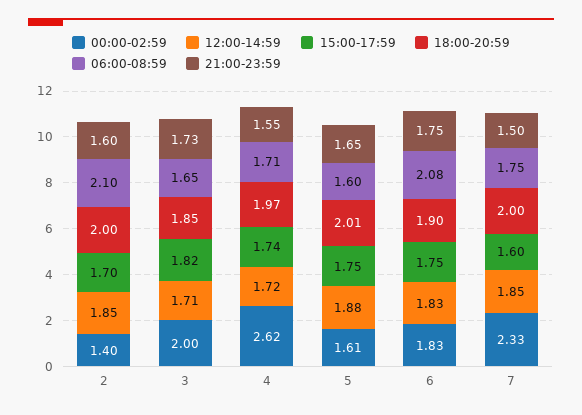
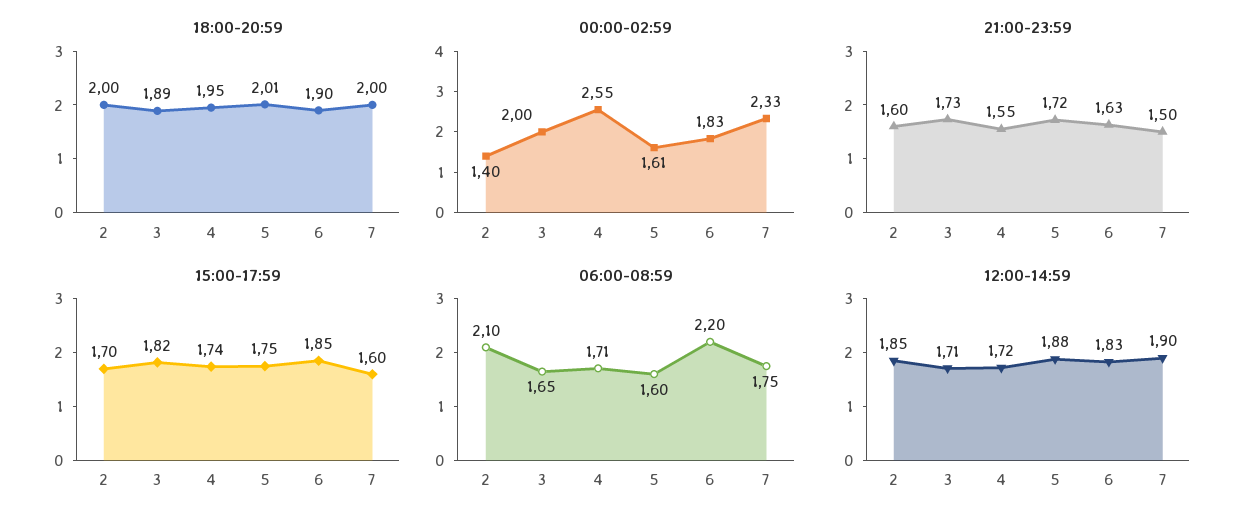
18:00-20:59, 3: 1.85 -> 1.89
00:00-02:59, 4: 2.62 -> 2.55
18:00-20:59, 4: 1.97 -> 1.95
21:00-23:59, 5: 1.65 -> 1.72
15:00-17:59, 6: 1.75 -> 1.85
06:00-08:59, 6: 2.08 -> 2.2
21:00-23:59, 6: 1.75 -> 1.63
12:00-14:59, 7: 1.85 -> 1.9

